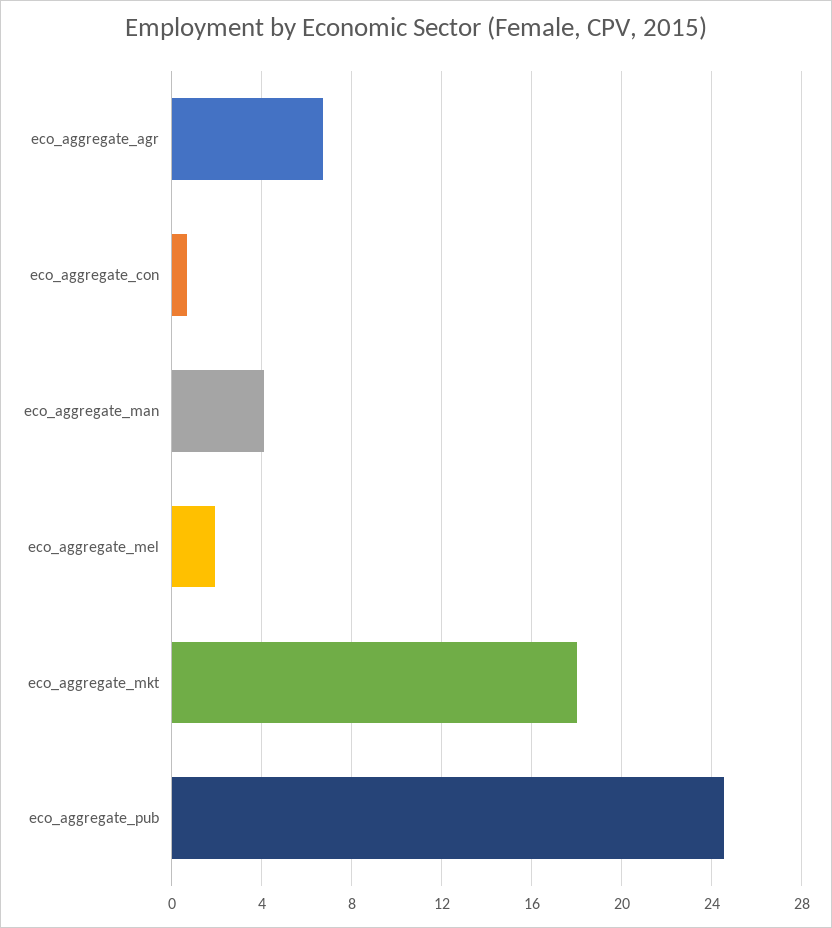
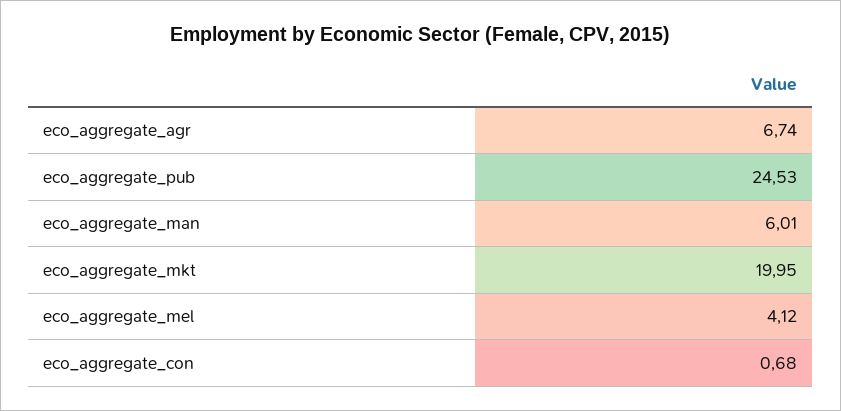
eco_aggregate_man: 4 -> 6.01
eco_aggregate_mel: 2 -> 4.12
eco_aggregate_mkt: 18 -> 19.95

